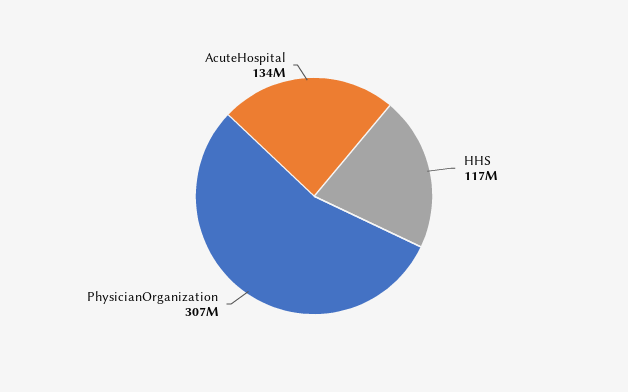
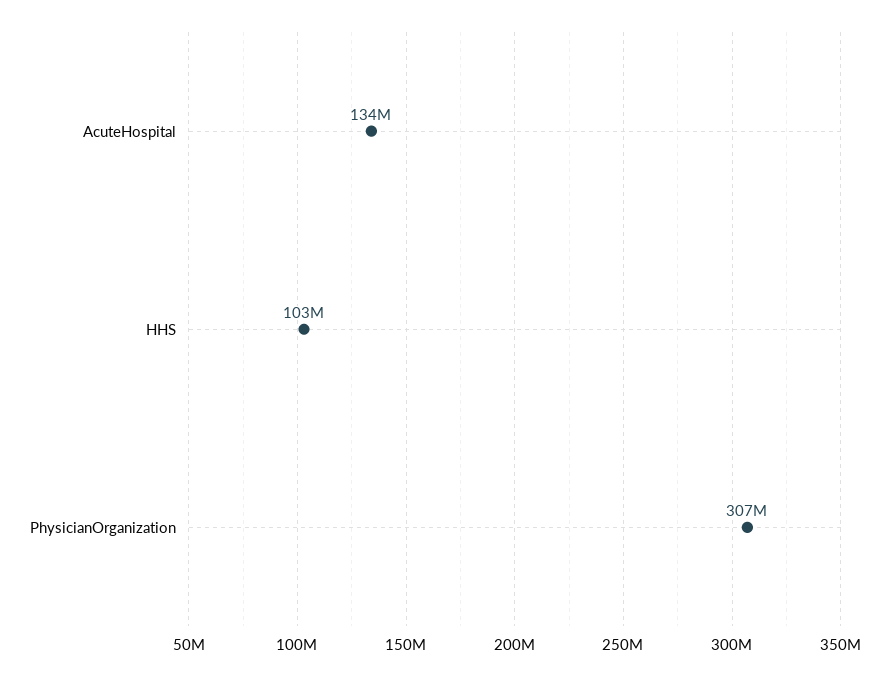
HHS: 117000000 -> 103000000

